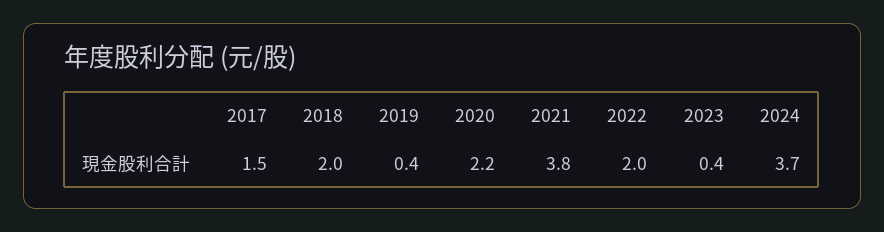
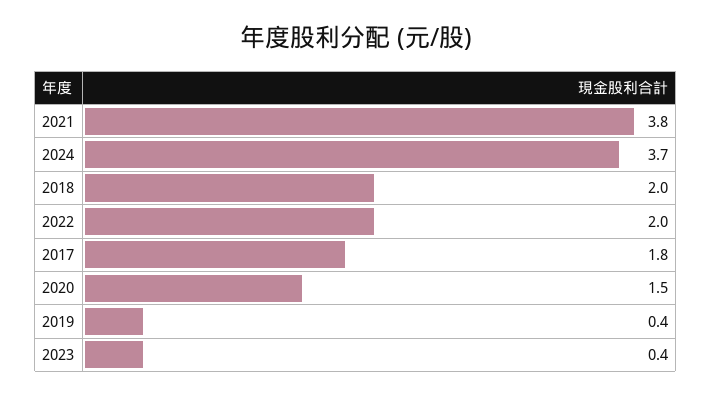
2017: 1.5 -> 1.8
2020: 2.2 -> 1.5

